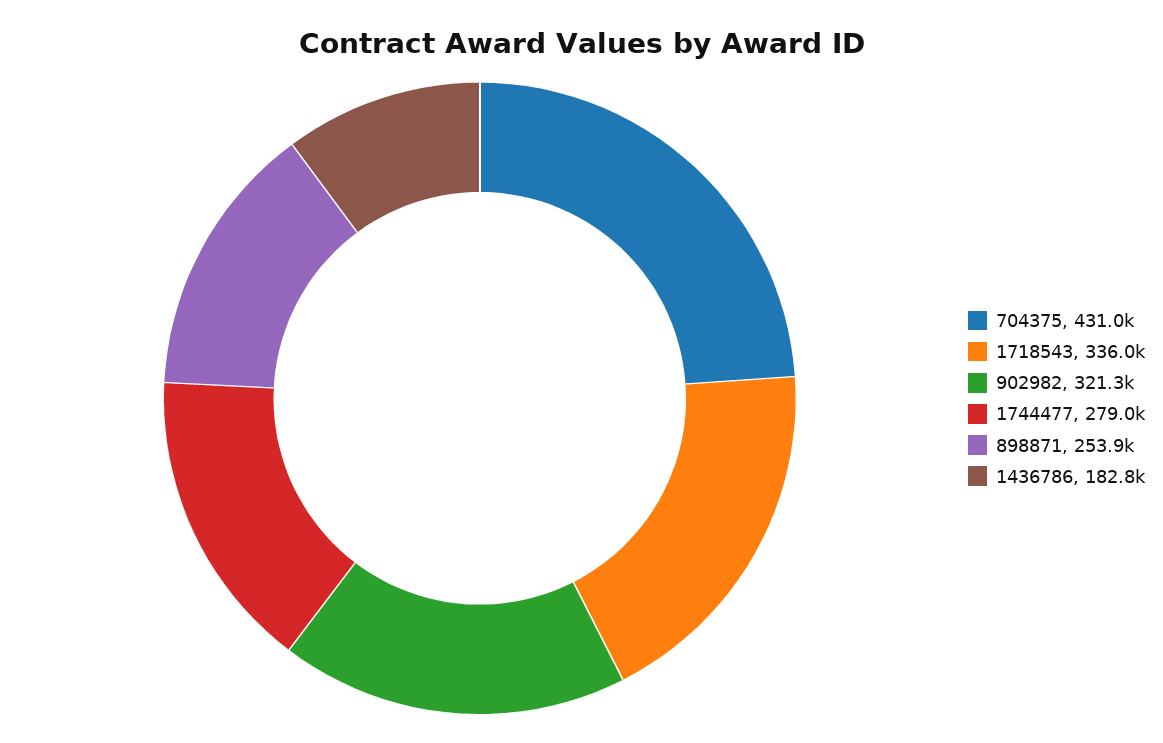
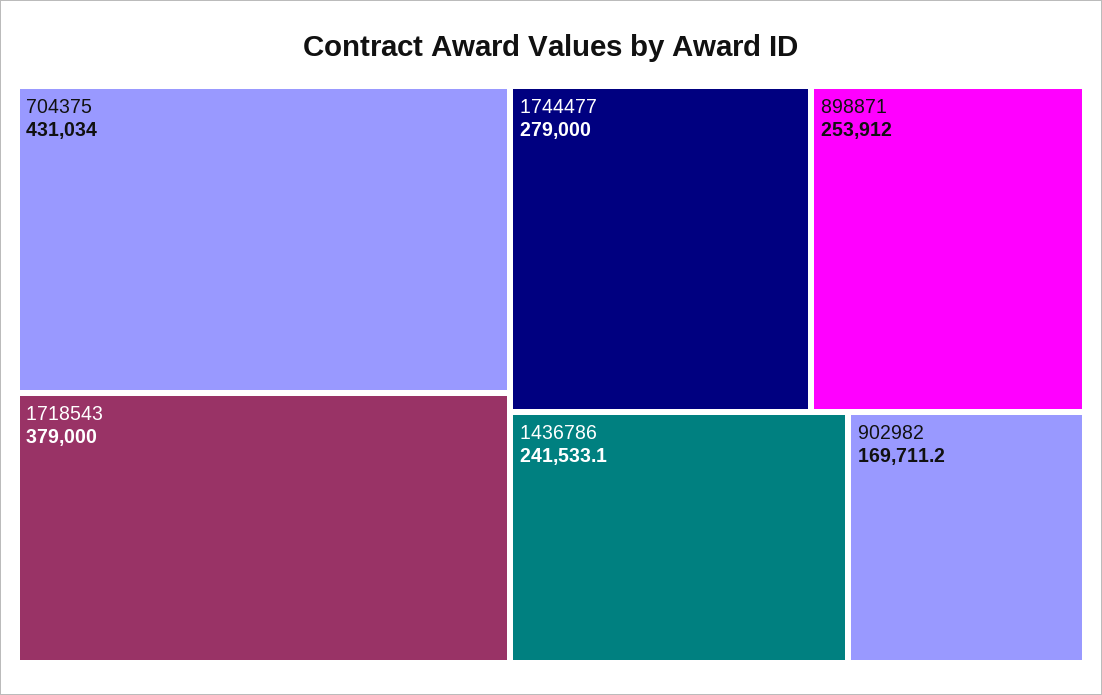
1718543: 336000 -> 379000
902982: 321300 -> 169711.2
1436786: 182800 -> 241533.1

